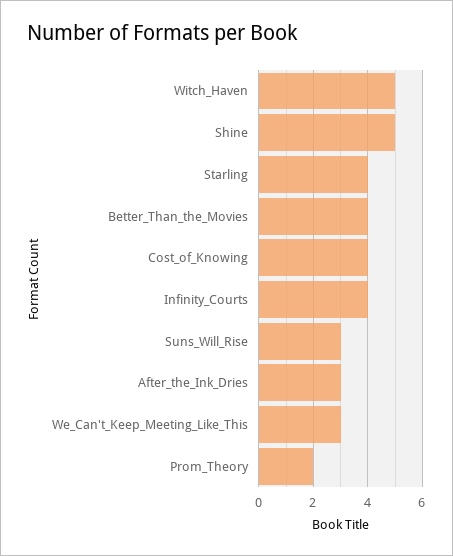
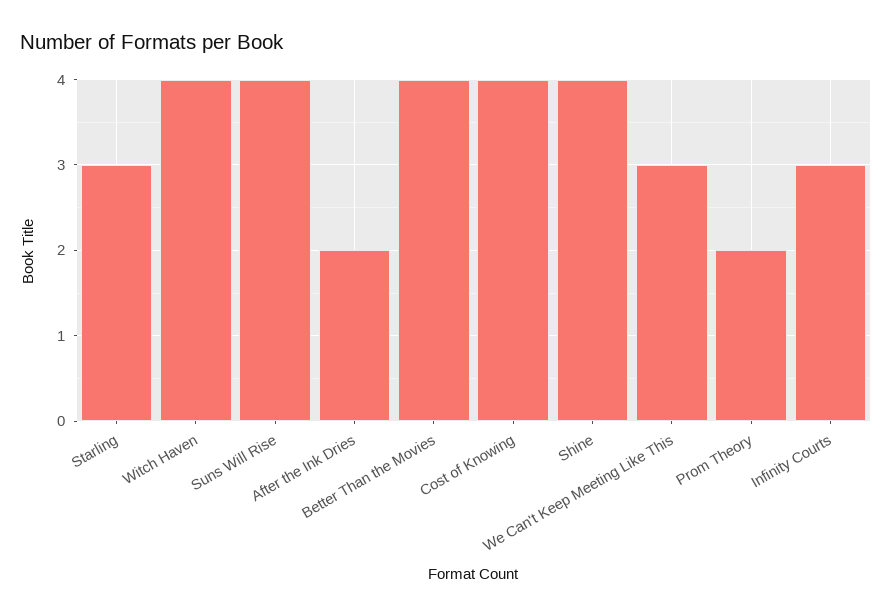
Witch_Haven: 5 -> 4
Shine: 5 -> 4
Starling: 4 -> 3
Infinity_Courts: 4 -> 3
Suns_Will_Rise: 3 -> 4
After_the_Ink_Dries: 3 -> 2

